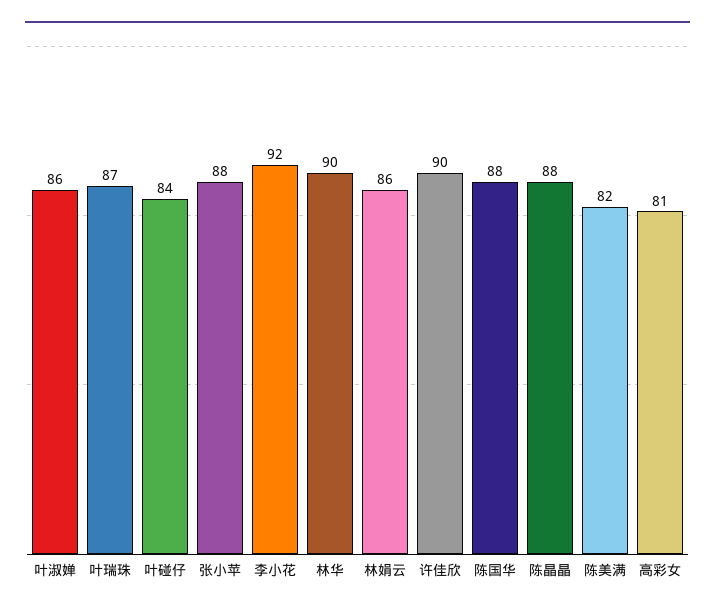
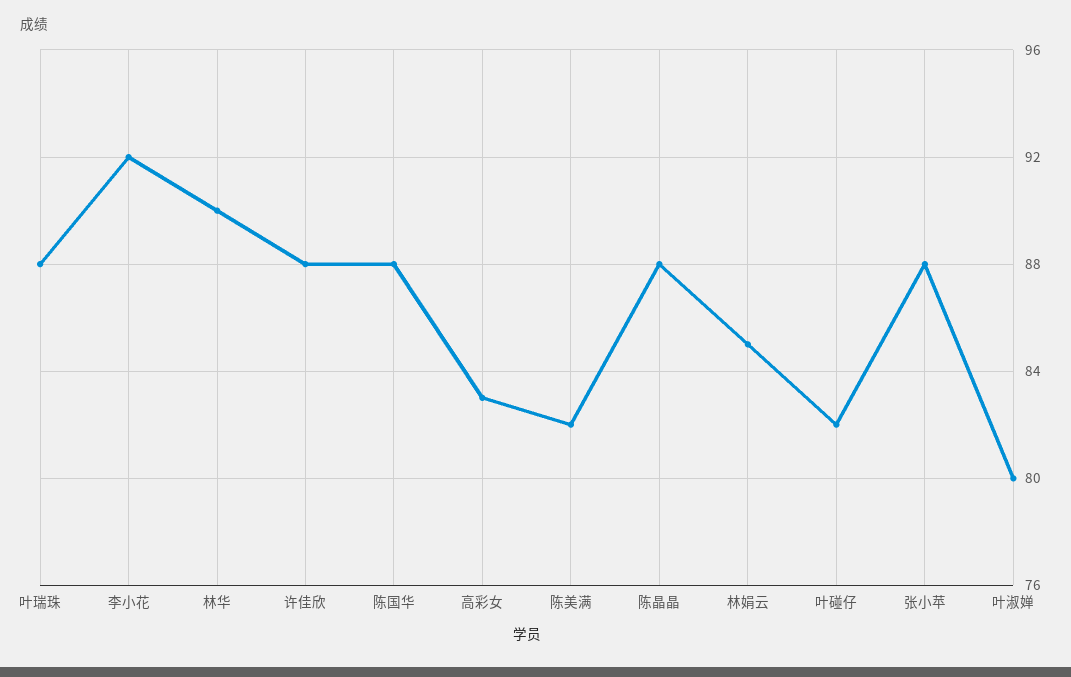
叶淑婵: 86 -> 80
叶瑞珠: 87 -> 88
叶碰仔: 84 -> 82
林娟云: 86 -> 85
许佳欣: 90 -> 88
高彩女: 81 -> 83

